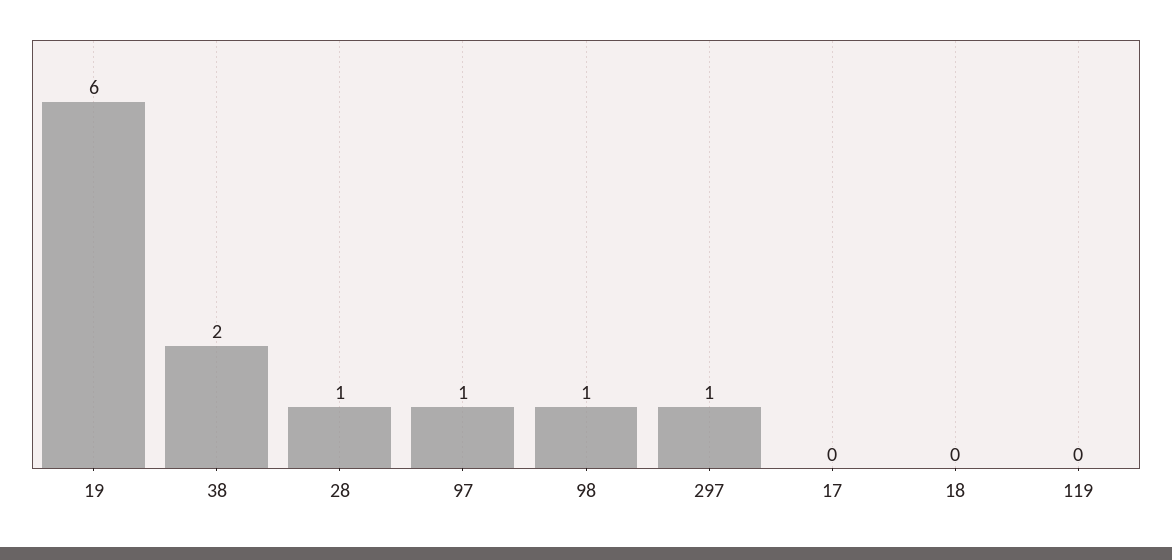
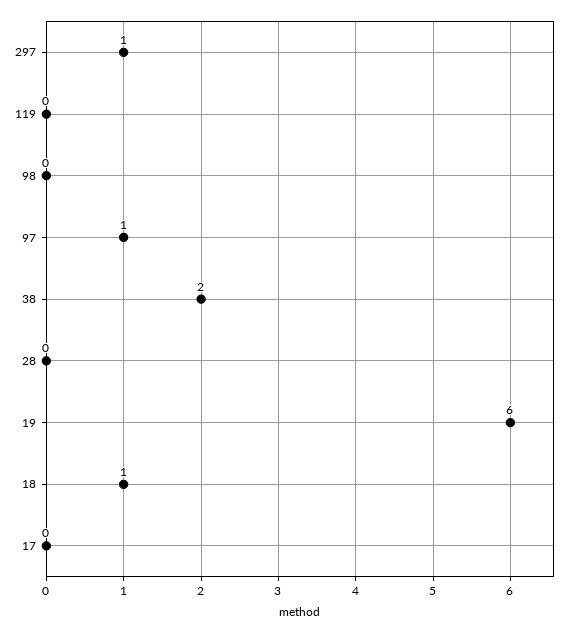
28: 1 -> 0
98: 1 -> 0
18: 0 -> 1

